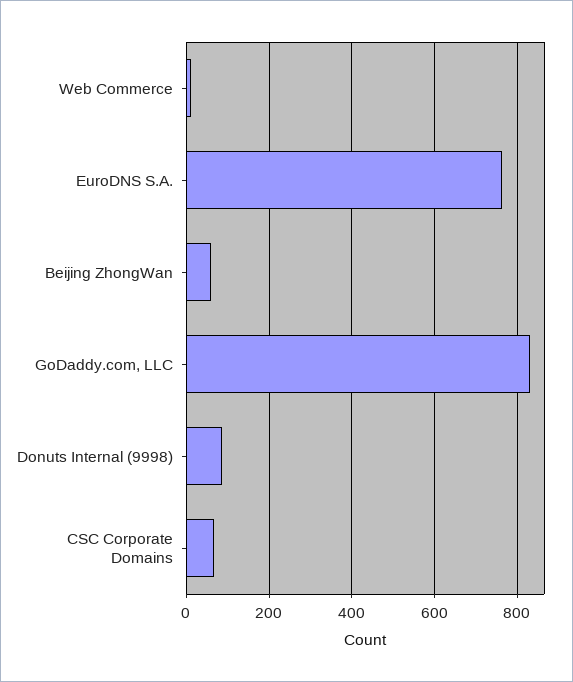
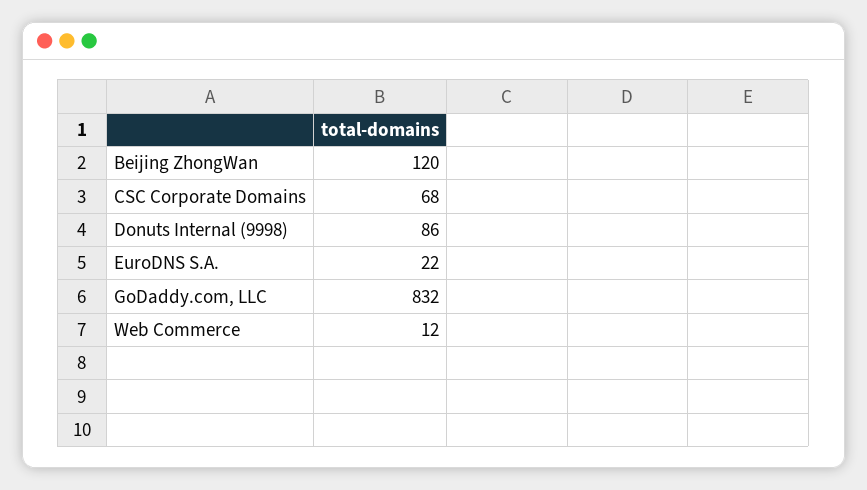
EuroDNS S.A.: 760 -> 22
Beijing ZhongWan: 60 -> 120

